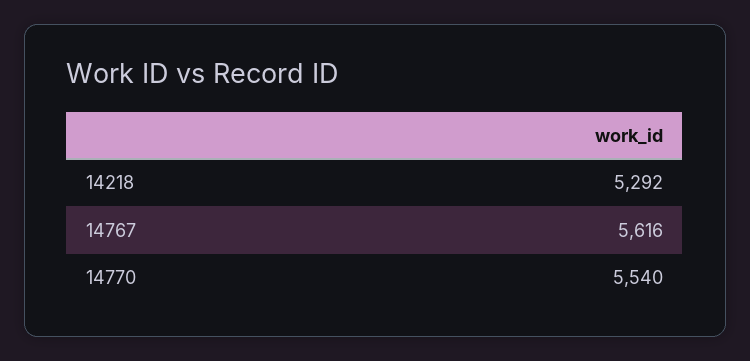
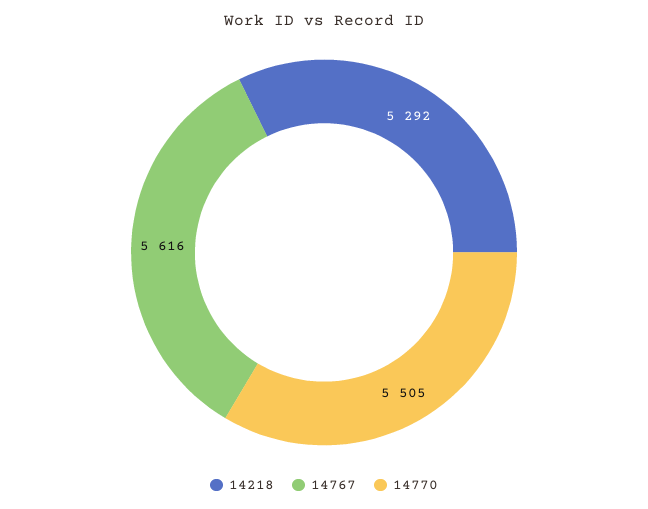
14770: 5540 -> 5505

